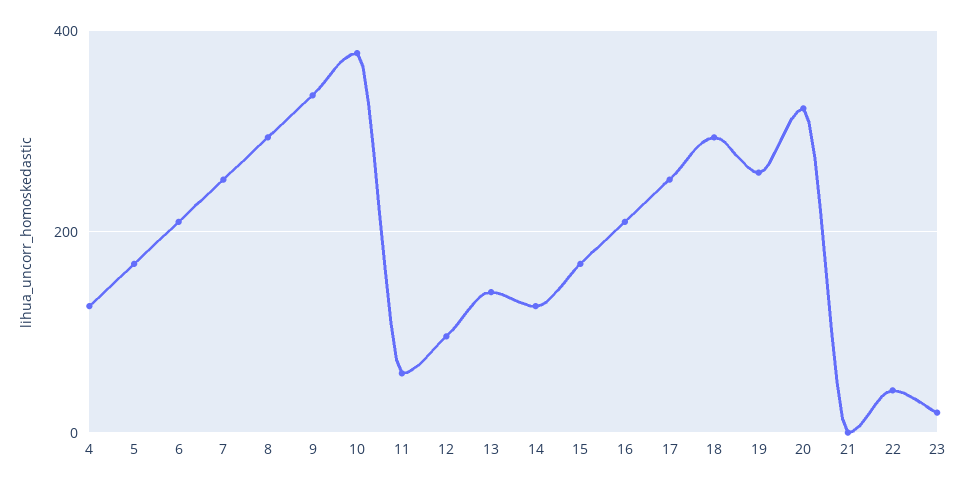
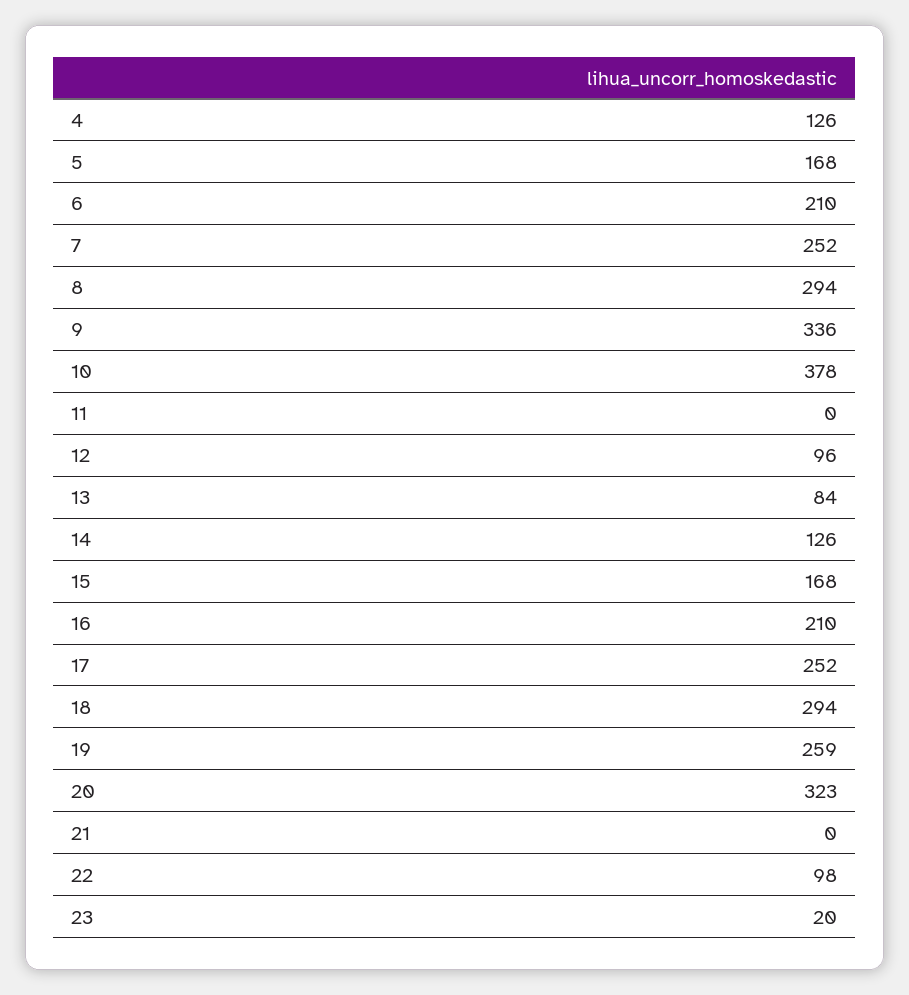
11: 60 -> 0
13: 140 -> 84
22: 40 -> 98

